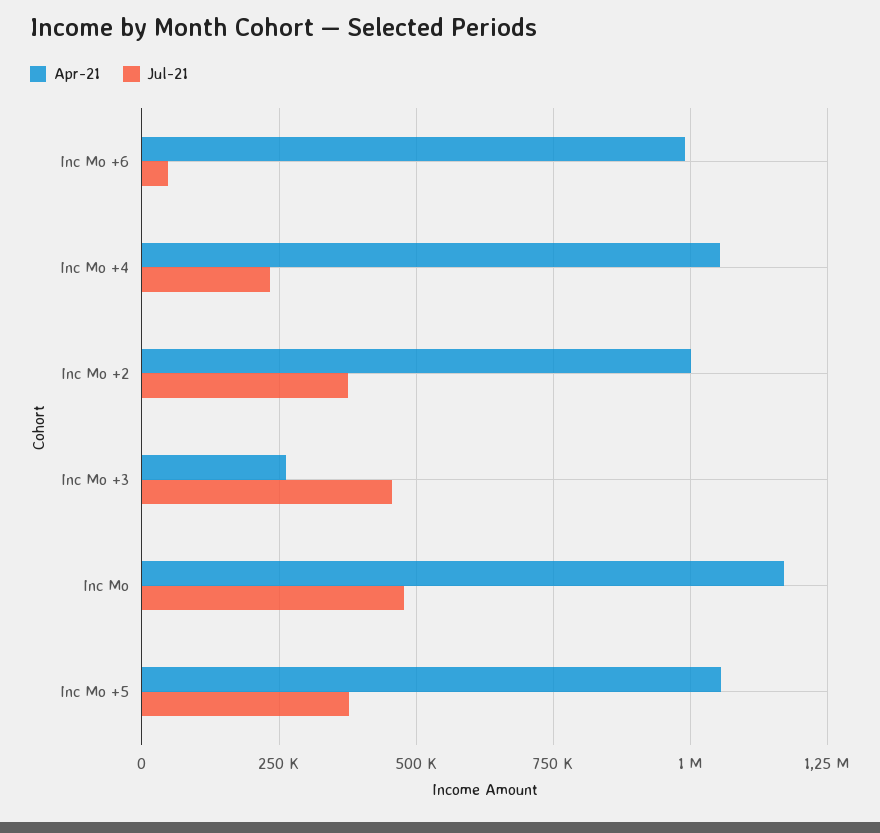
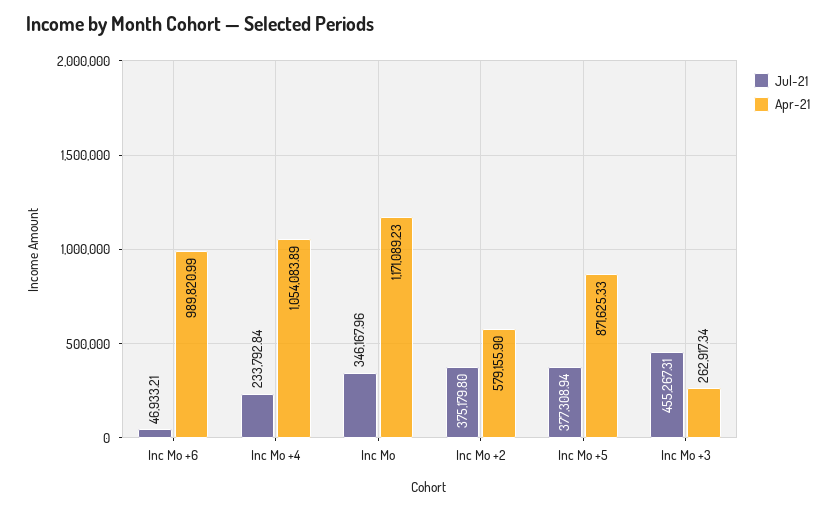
Apr-21, Inc Mo +2: 1000000 -> 579155.9
Jul-21, Inc Mo: 475000 -> 346167.96
Apr-21, Inc Mo +5: 1050000 -> 871625.33

